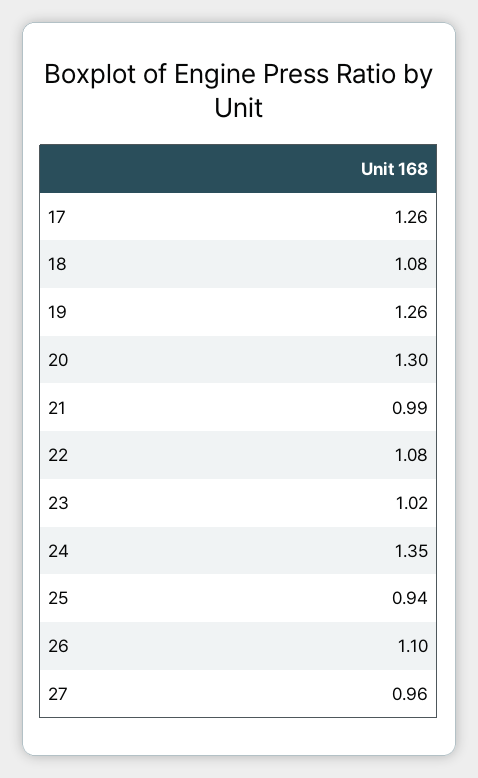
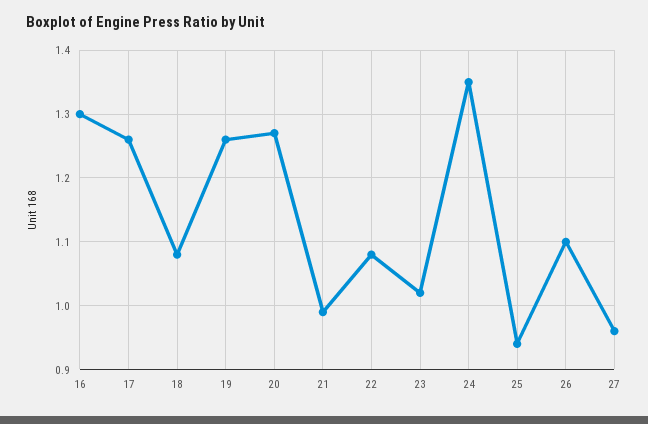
20: 1.3 -> 1.27
16: none -> 1.3

